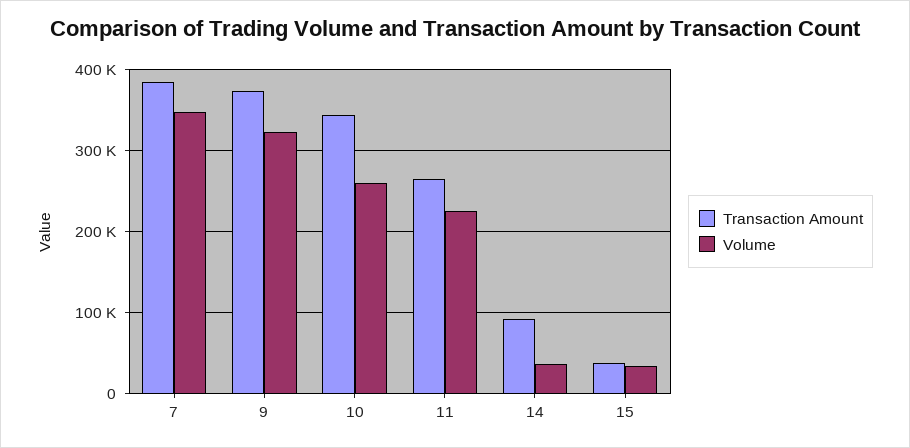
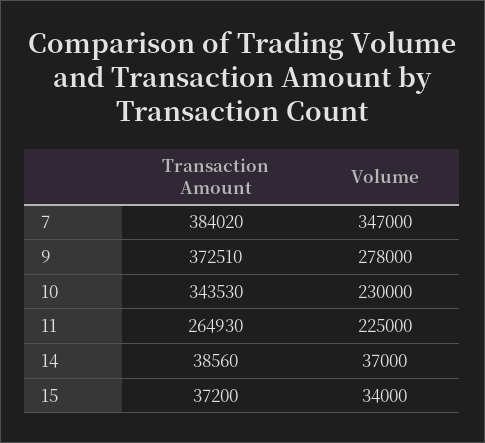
Volume, 9: 320000 -> 278000
Volume, 10: 260000 -> 230000
Transaction Amount, 14: 90000 -> 38560

